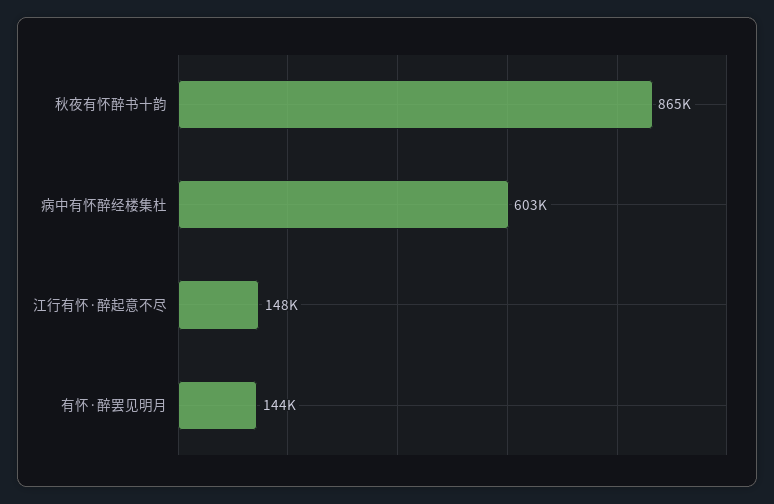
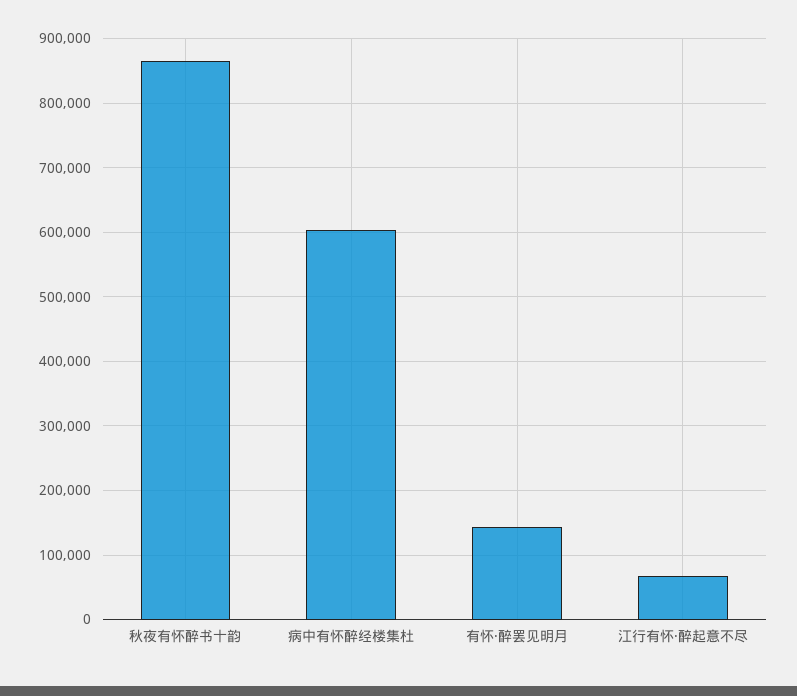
江行有怀·醉起意不尽: 148000 -> 70000

